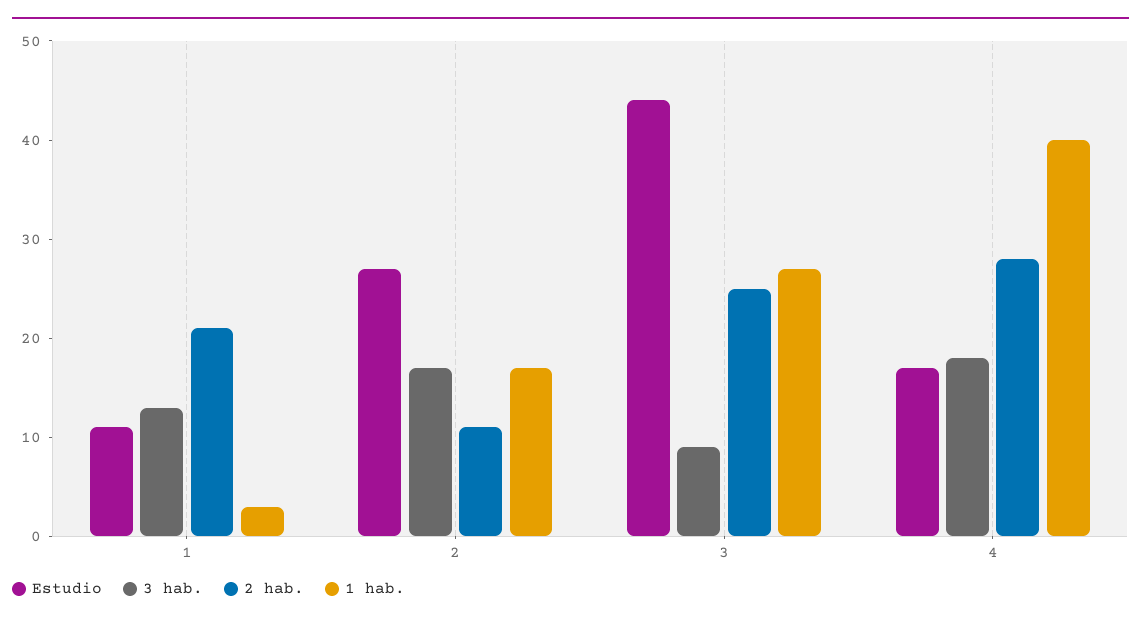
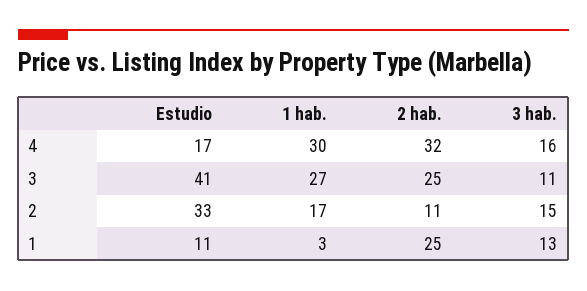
2 hab., 1: 21 -> 25
Estudio, 2: 27 -> 33
3 hab., 2: 17 -> 15
Estudio, 3: 44 -> 41
3 hab., 3: 9 -> 11
3 hab., 4: 18 -> 16
2 hab., 4: 28 -> 32
1 hab., 4: 40 -> 30

